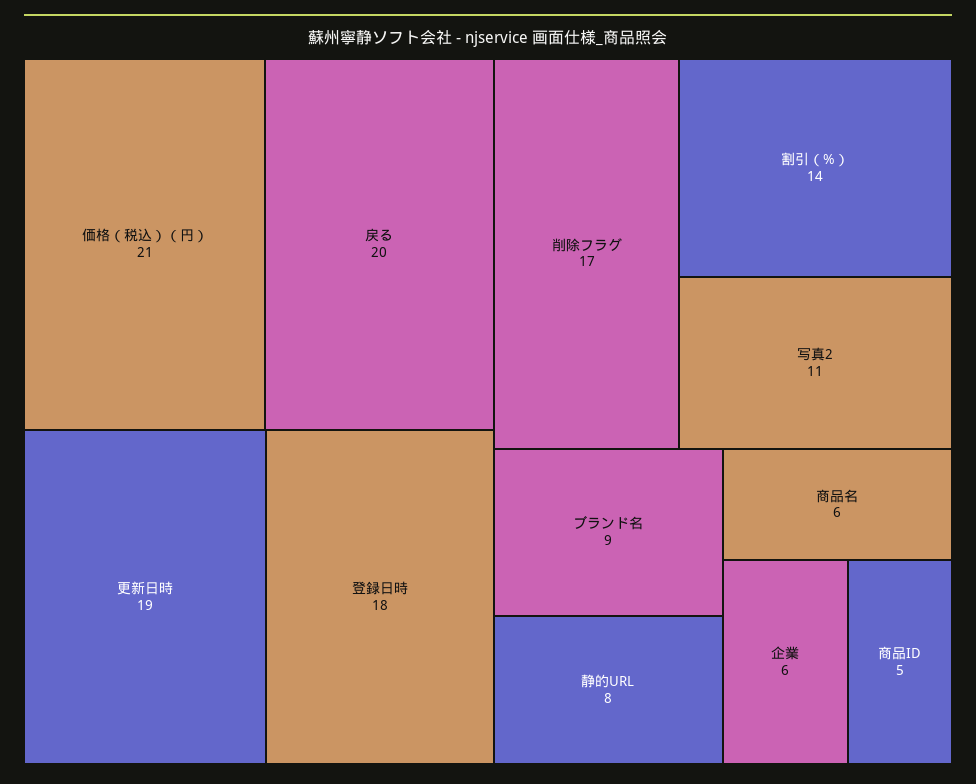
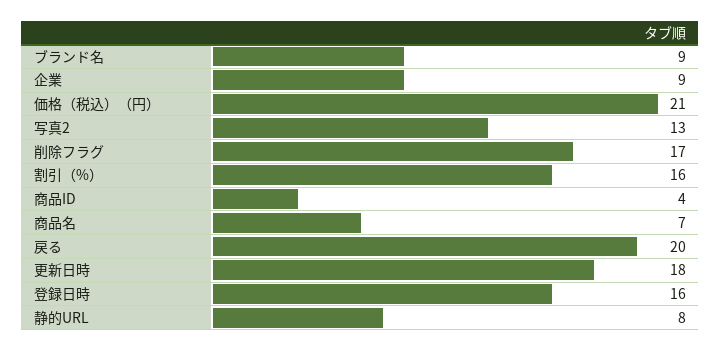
更新日時: 19 -> 18
登録日時: 18 -> 16
割引（%）: 14 -> 16
写真2: 11 -> 13
商品名: 6 -> 7
企業: 6 -> 9
商品ID: 5 -> 4

